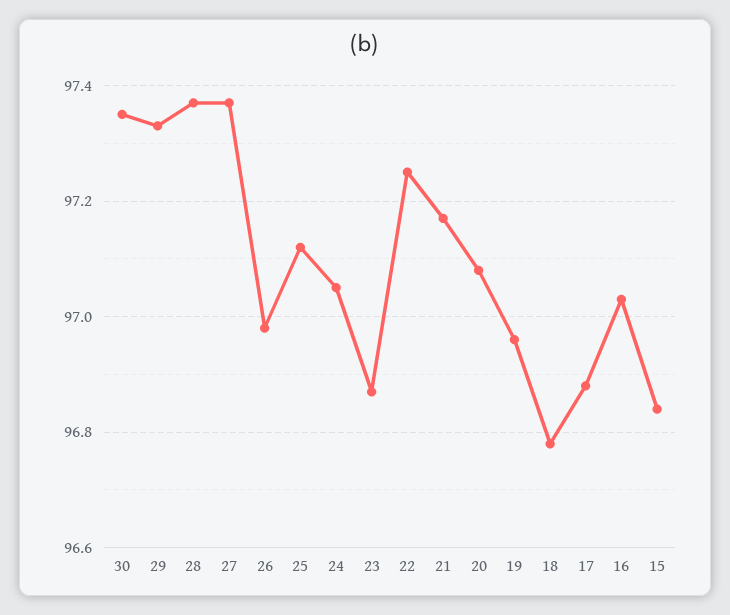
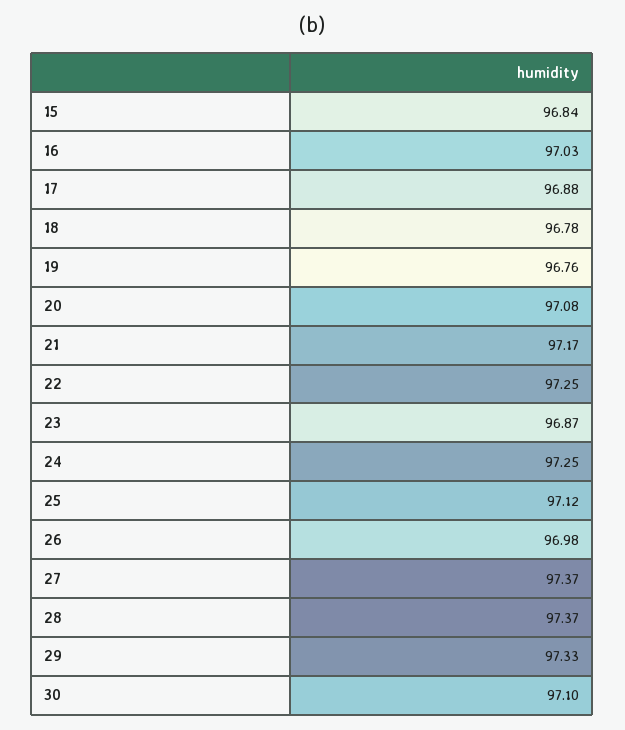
30: 97.35 -> 97.1
24: 97.05 -> 97.25
19: 96.95 -> 96.76

